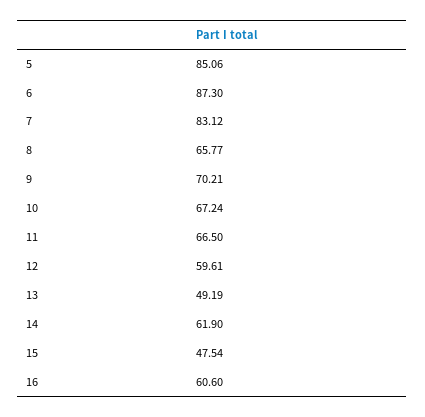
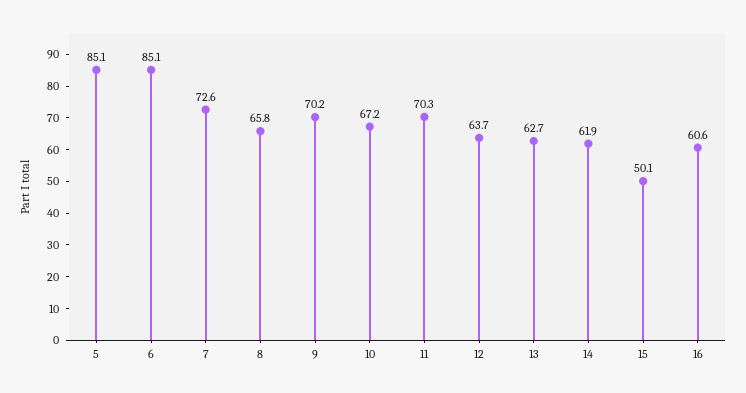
6: 87.3 -> 85.1
7: 83.12 -> 72.6
11: 66.5 -> 70.3
12: 59.61 -> 63.7
13: 49.19 -> 62.7
15: 47.54 -> 50.1

